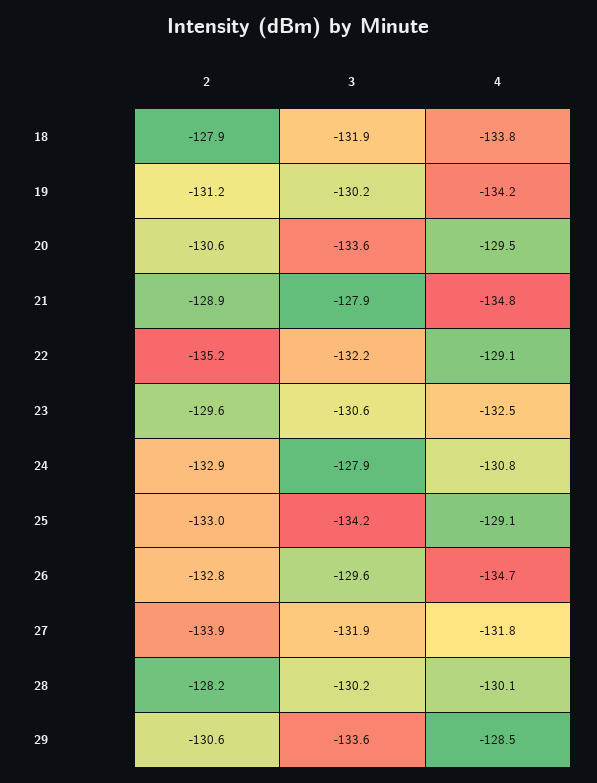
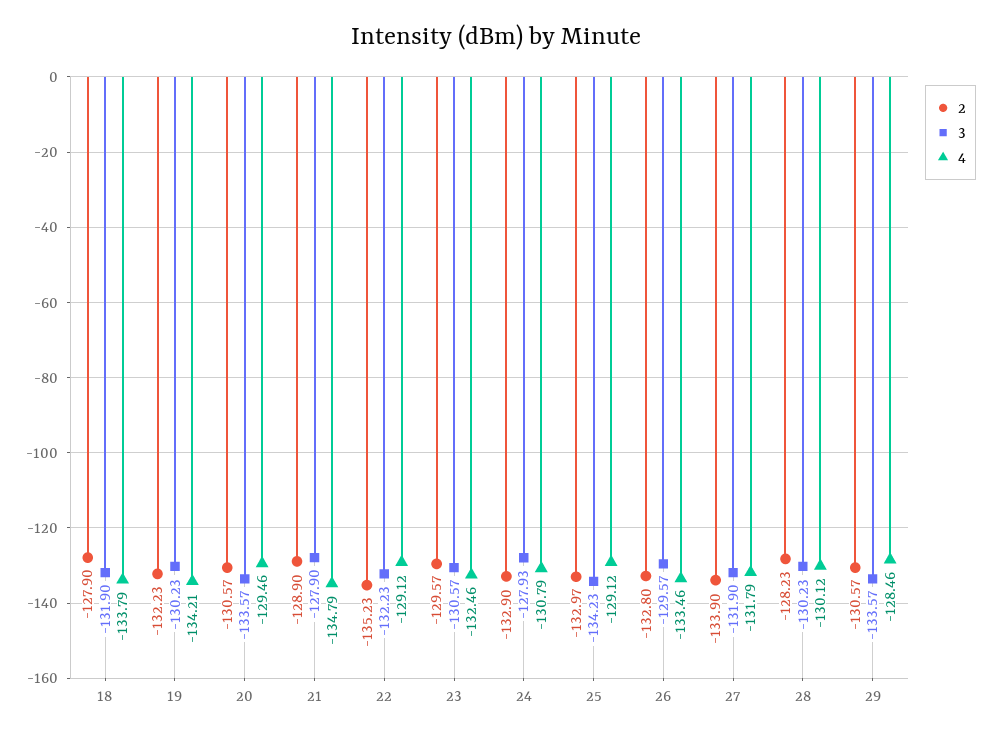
2, 19: -131.2 -> -132.23
4, 26: -134.7 -> -133.46

